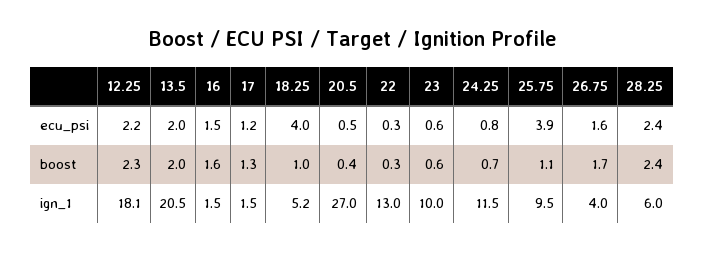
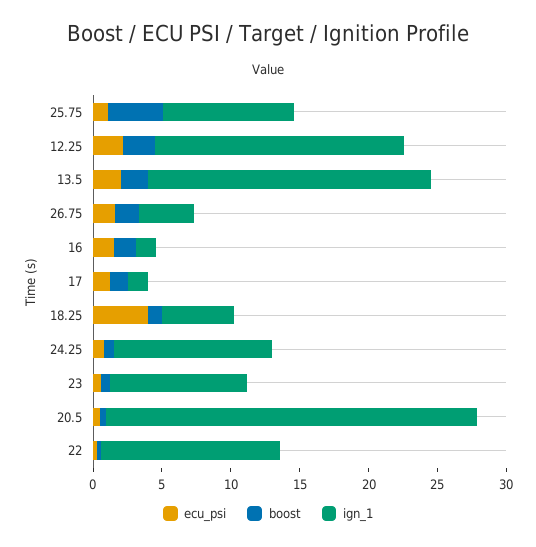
ecu_psi, 25.75: 3.9 -> 1
ecu_psi, 28.25: 2.4 -> none
boost, 25.75: 1.1 -> 4
boost, 28.25: 2.4 -> none
ign_1, 28.25: 6 -> none

